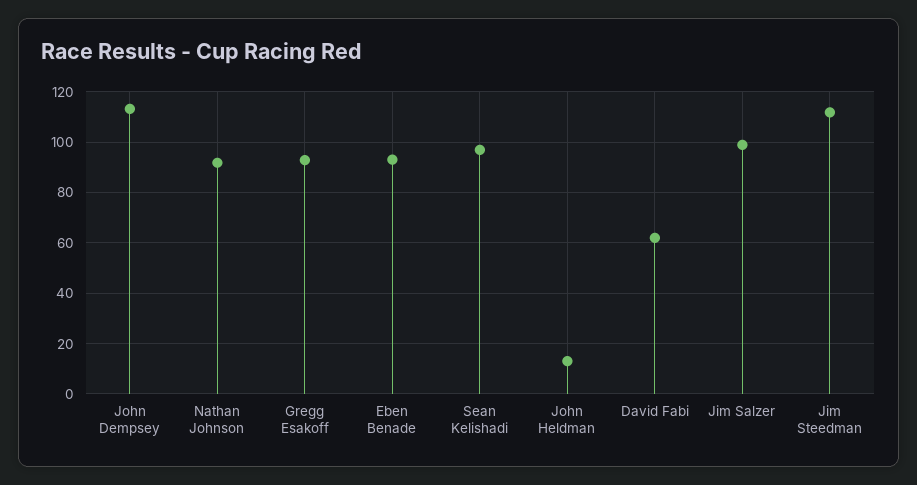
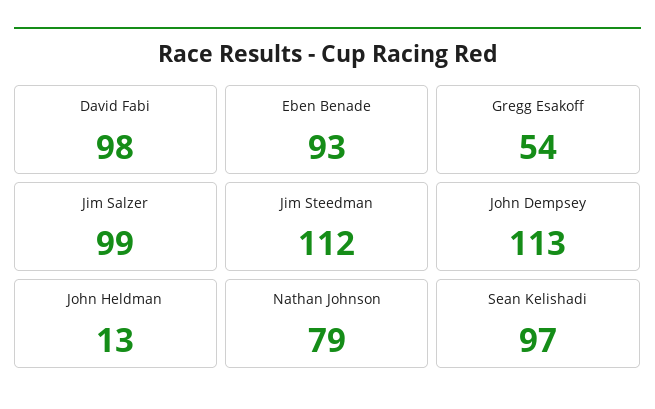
Nathan Johnson: 92.5 -> 79
Gregg Esakoff: 92.5 -> 54
David Fabi: 62.5 -> 98

